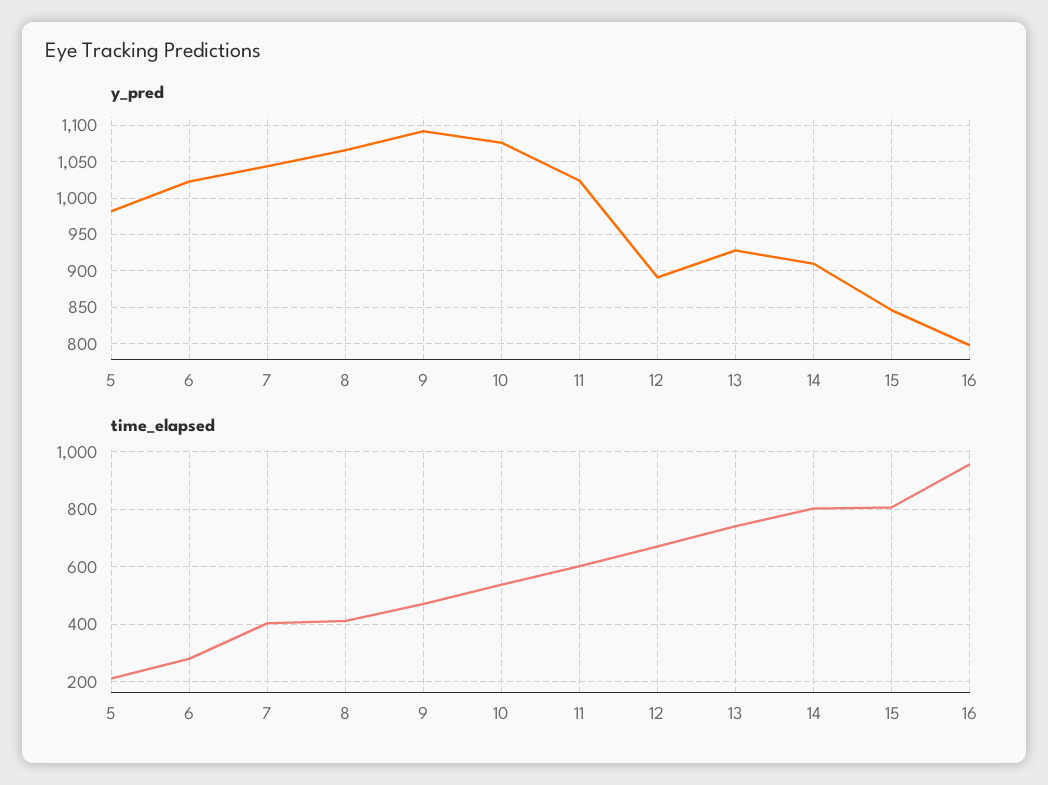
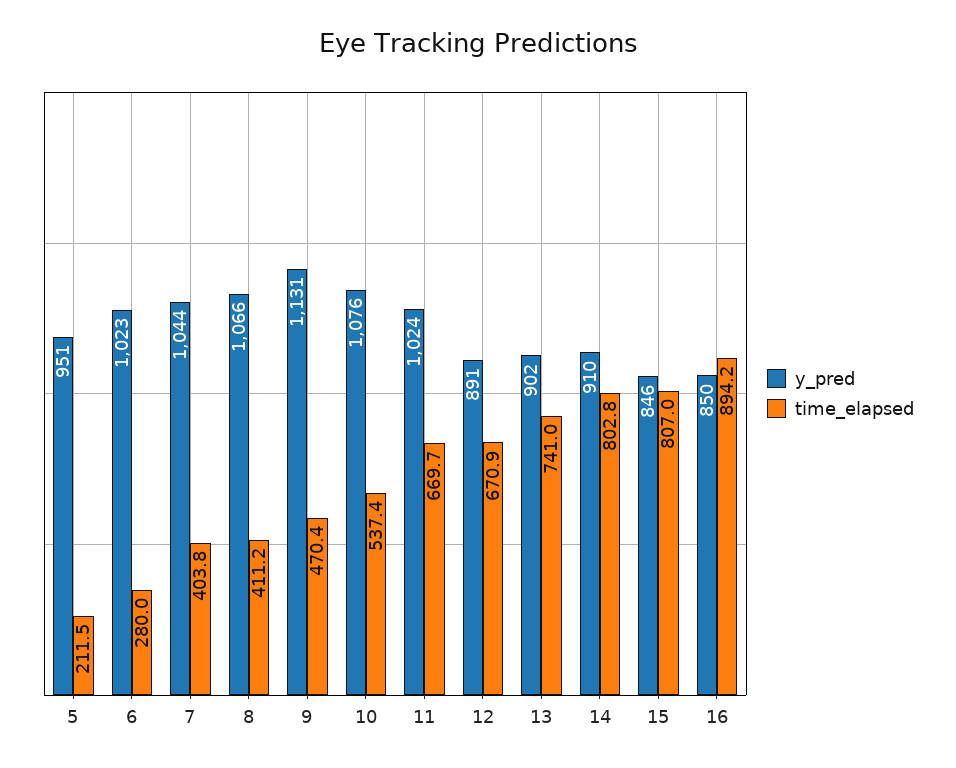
y_pred, 5: 980 -> 951
y_pred, 9: 1090 -> 1131
y_pred, 13: 930 -> 902
y_pred, 16: 800 -> 850
time_elapsed, 11: 600 -> 669.7
time_elapsed, 16: 950 -> 894.2

